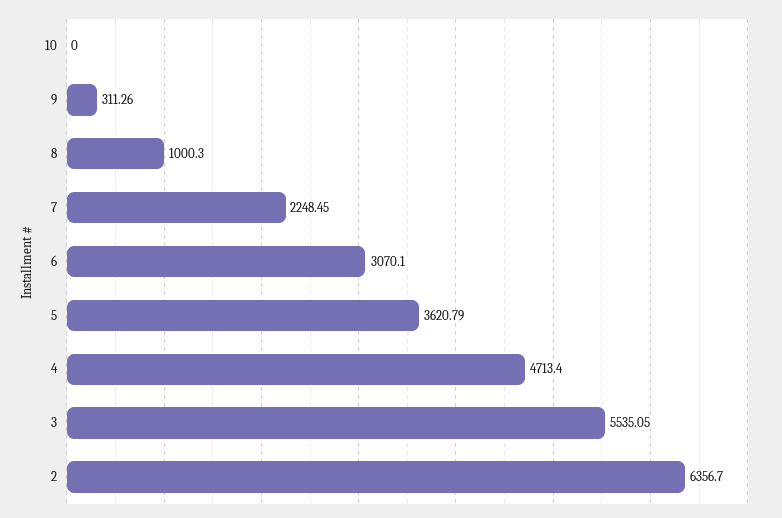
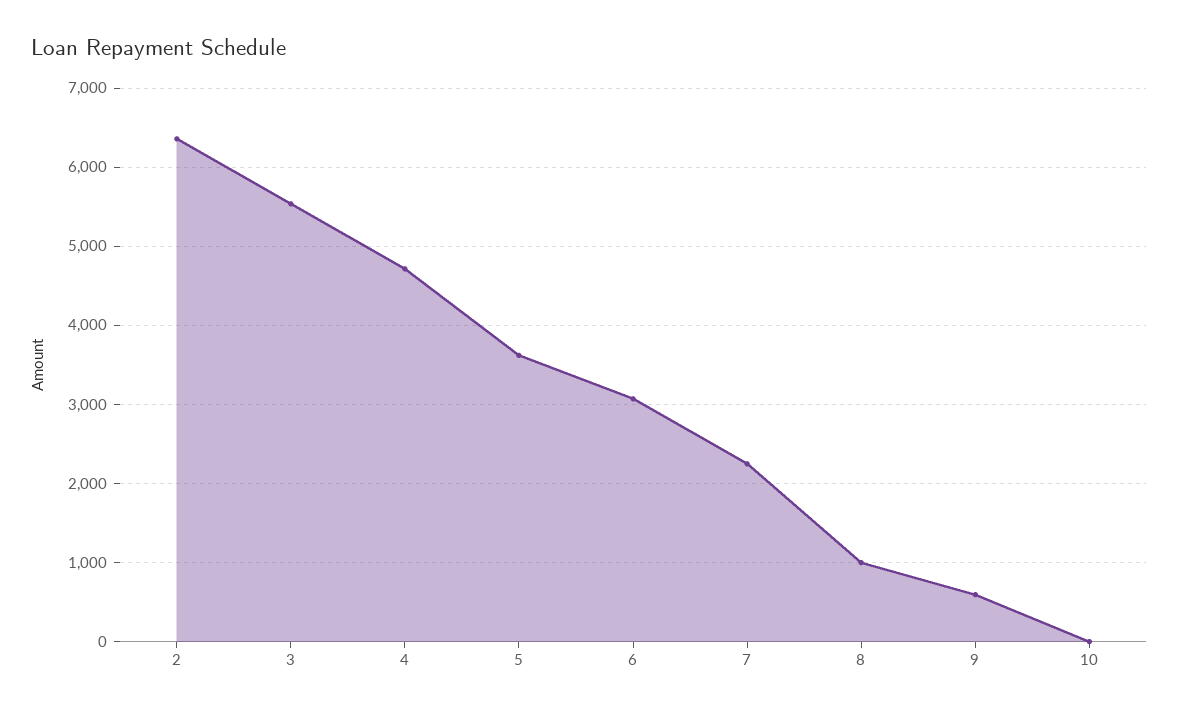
9: 311.26 -> 600

